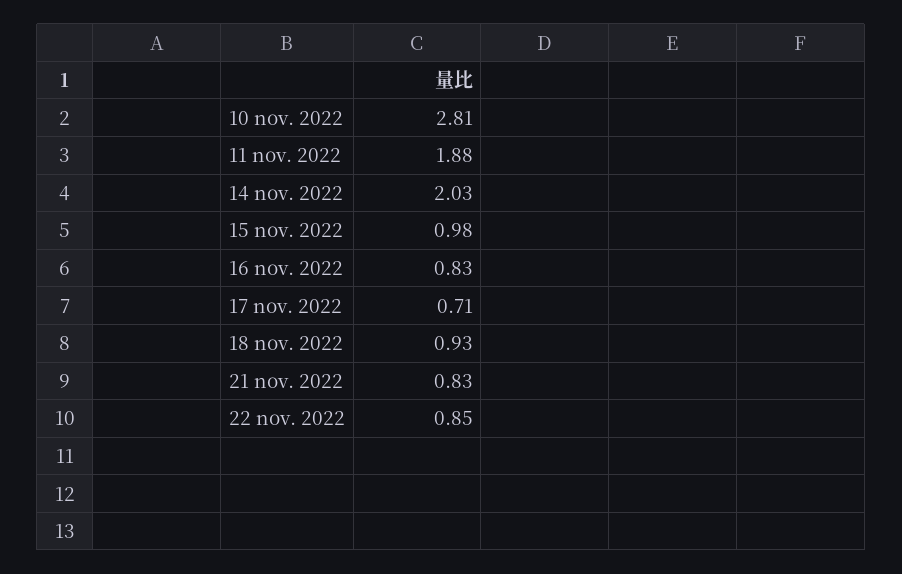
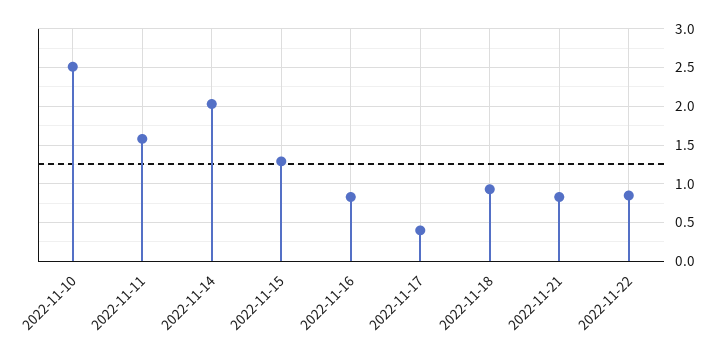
10 nov. 2022: 2.81 -> 2.5
11 nov. 2022: 1.88 -> 1.6
15 nov. 2022: 0.98 -> 1.3
17 nov. 2022: 0.71 -> 0.4

